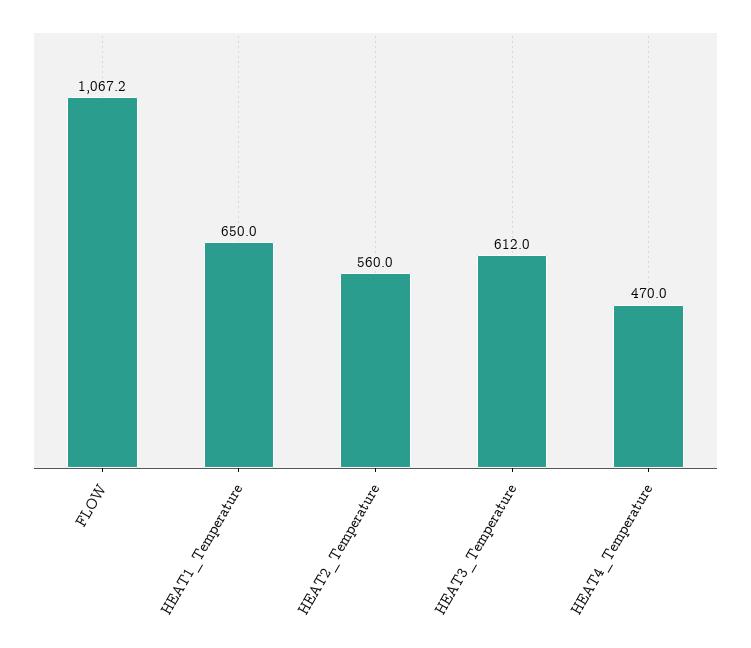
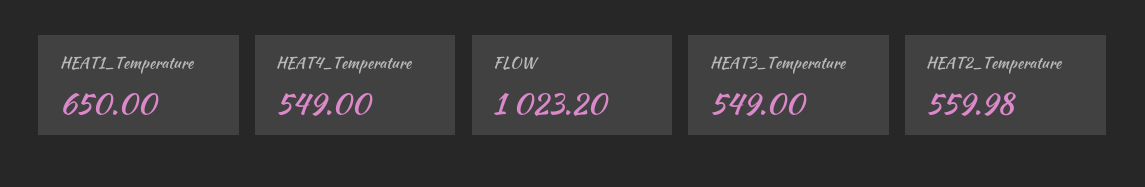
FLOW: 1067.2 -> 1023.2
HEAT3_Temperature: 612 -> 549
HEAT4_Temperature: 470 -> 549

